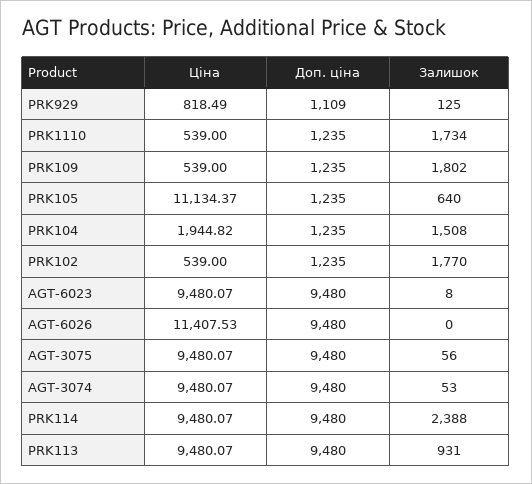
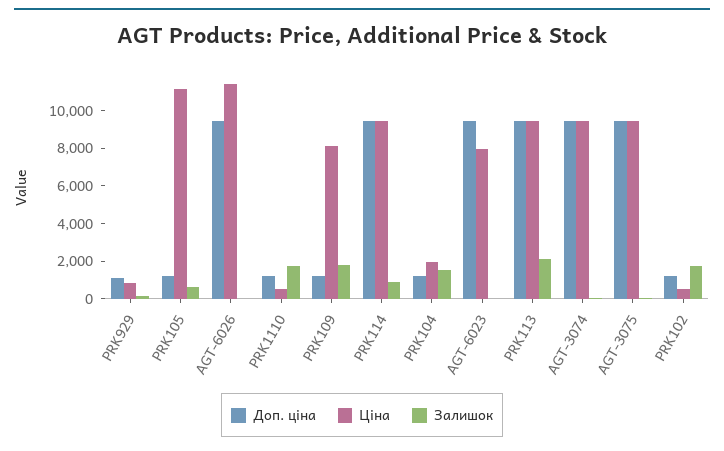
Ціна, PRK109: 539 -> 8000
Ціна, AGT-6023: 9480.07 -> 8000
Залишок, PRK114: 2388 -> 1000
Залишок, PRK113: 931 -> 2000

